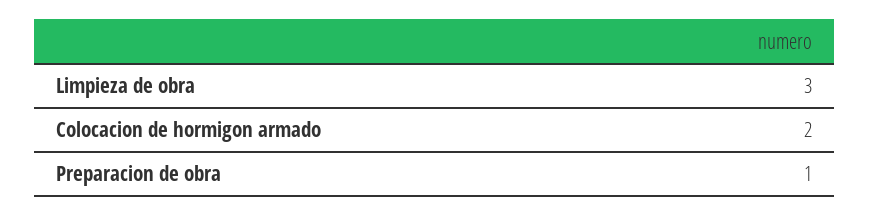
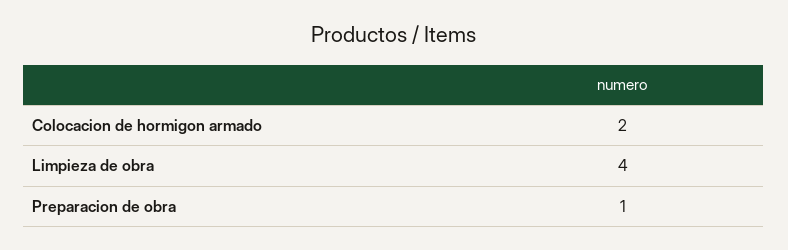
Limpieza de obra: 3 -> 4

